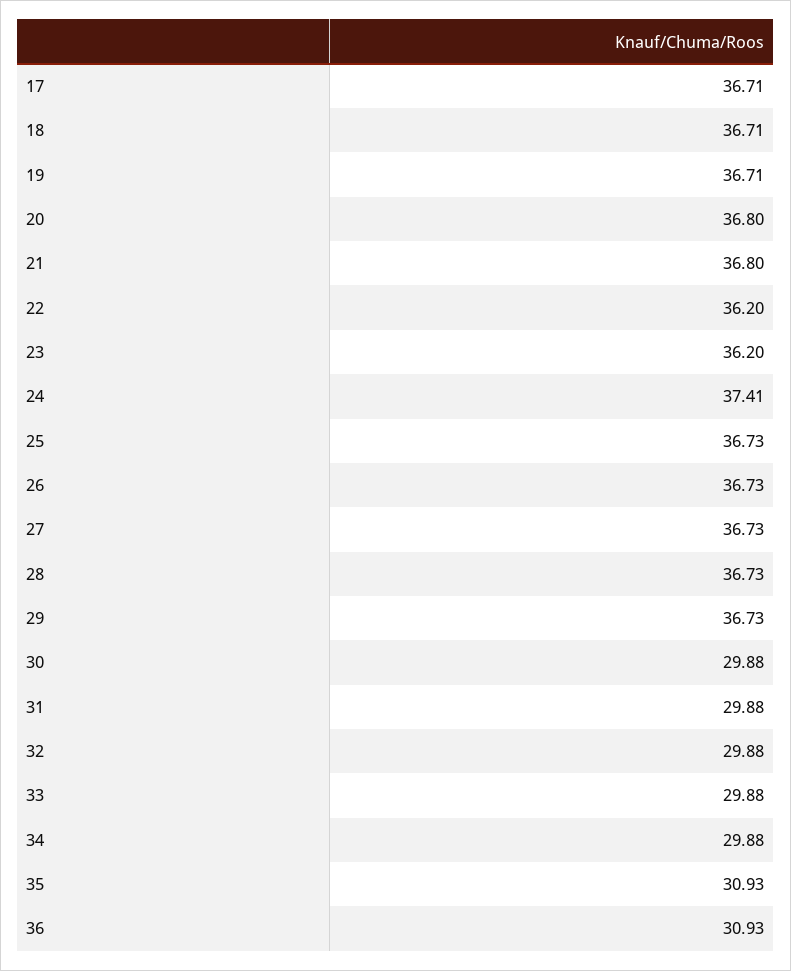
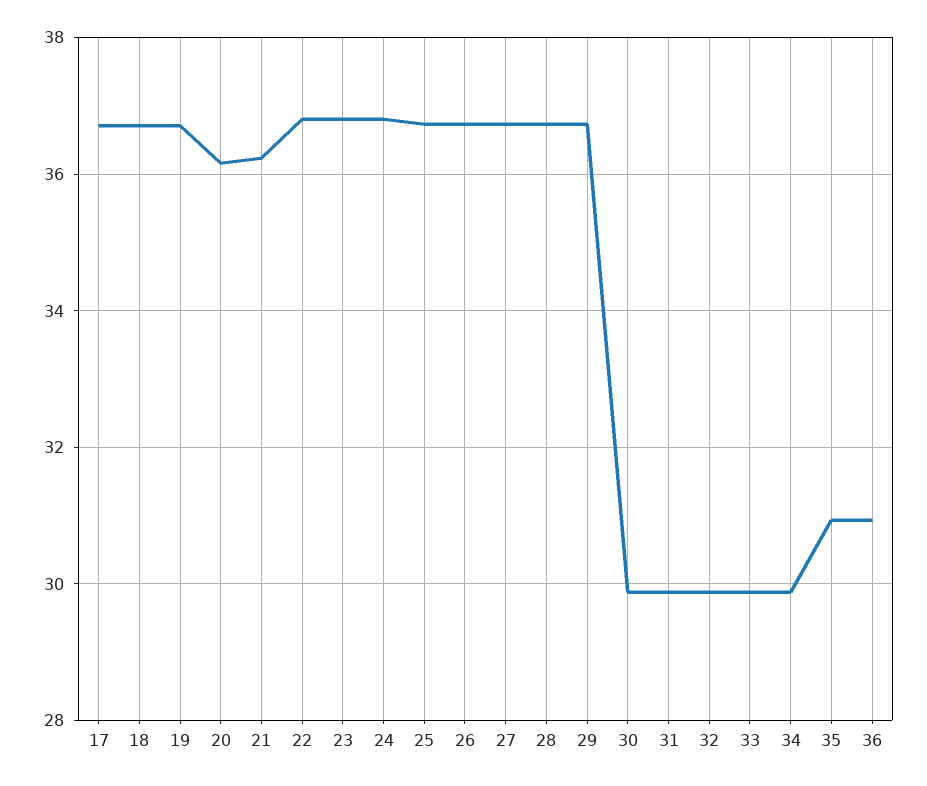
20: 36.8 -> 36.2
21: 36.8 -> 36.2
22: 36.2 -> 36.8
23: 36.2 -> 36.8
24: 37.41 -> 36.8

